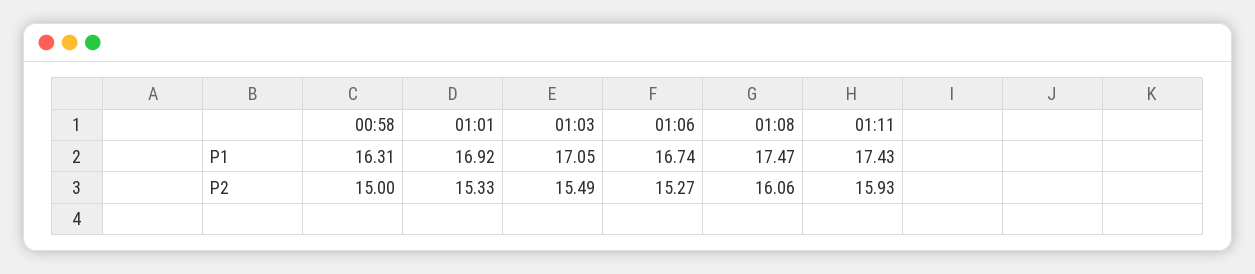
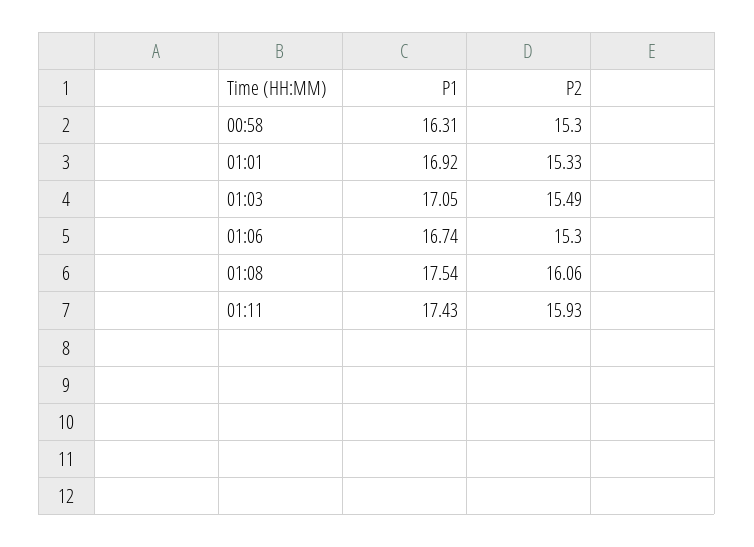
01:08, P1: 17.47 -> 17.54
00:58, P2: 15 -> 15.3
01:06, P2: 15.27 -> 15.3

